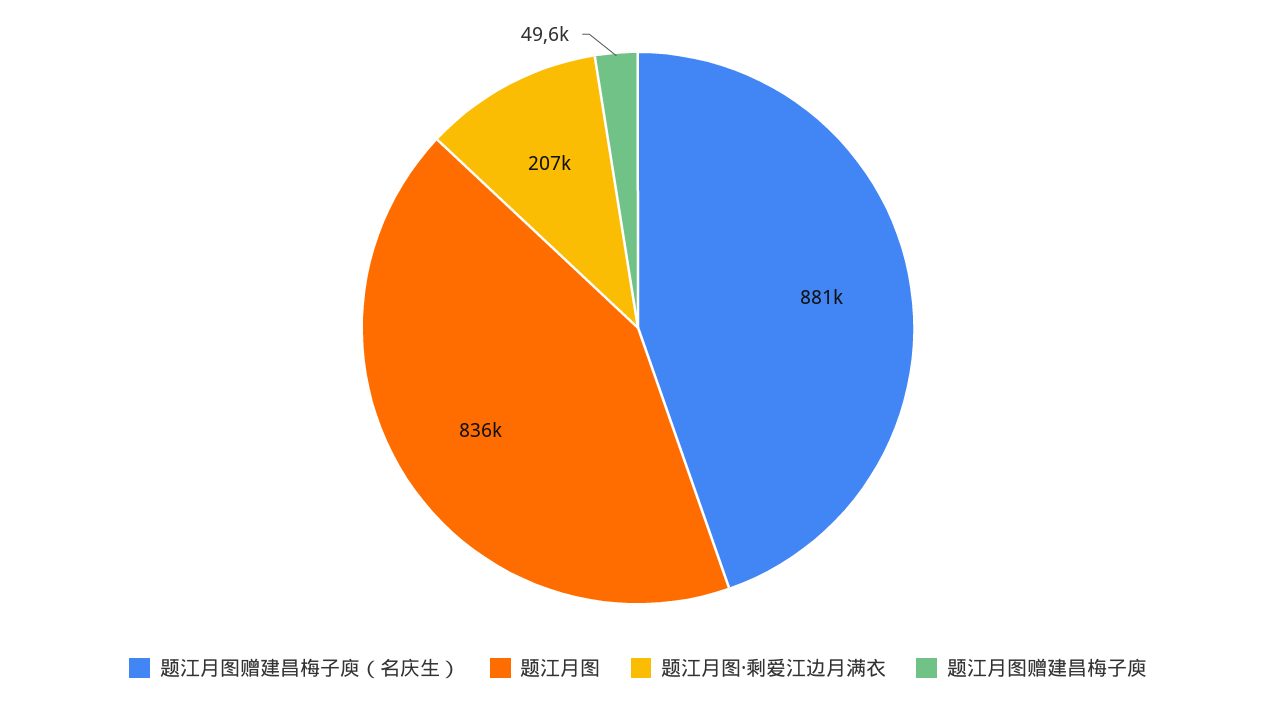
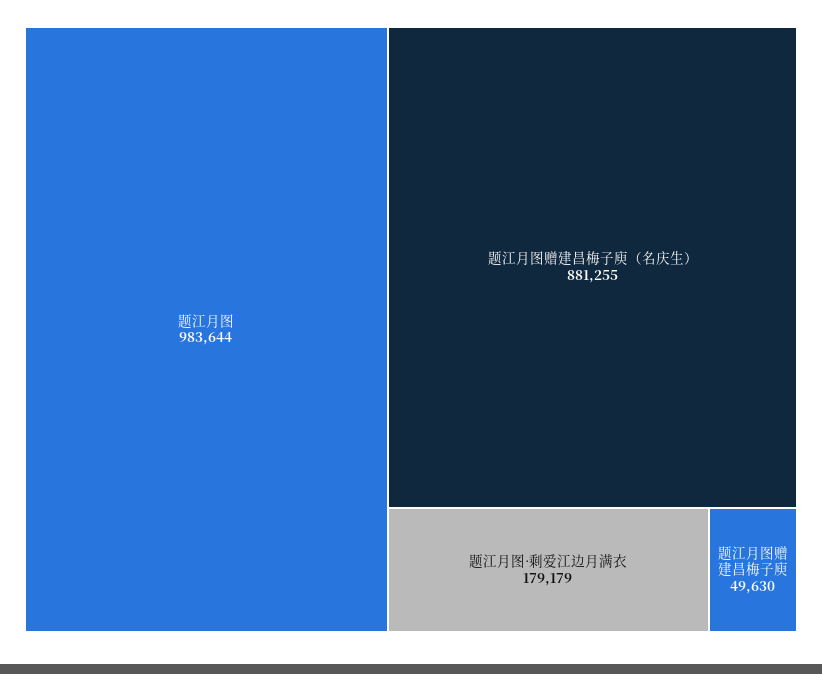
题江月图: 836000 -> 983644
题江月图·剩爱江边月满衣: 207000 -> 179179

